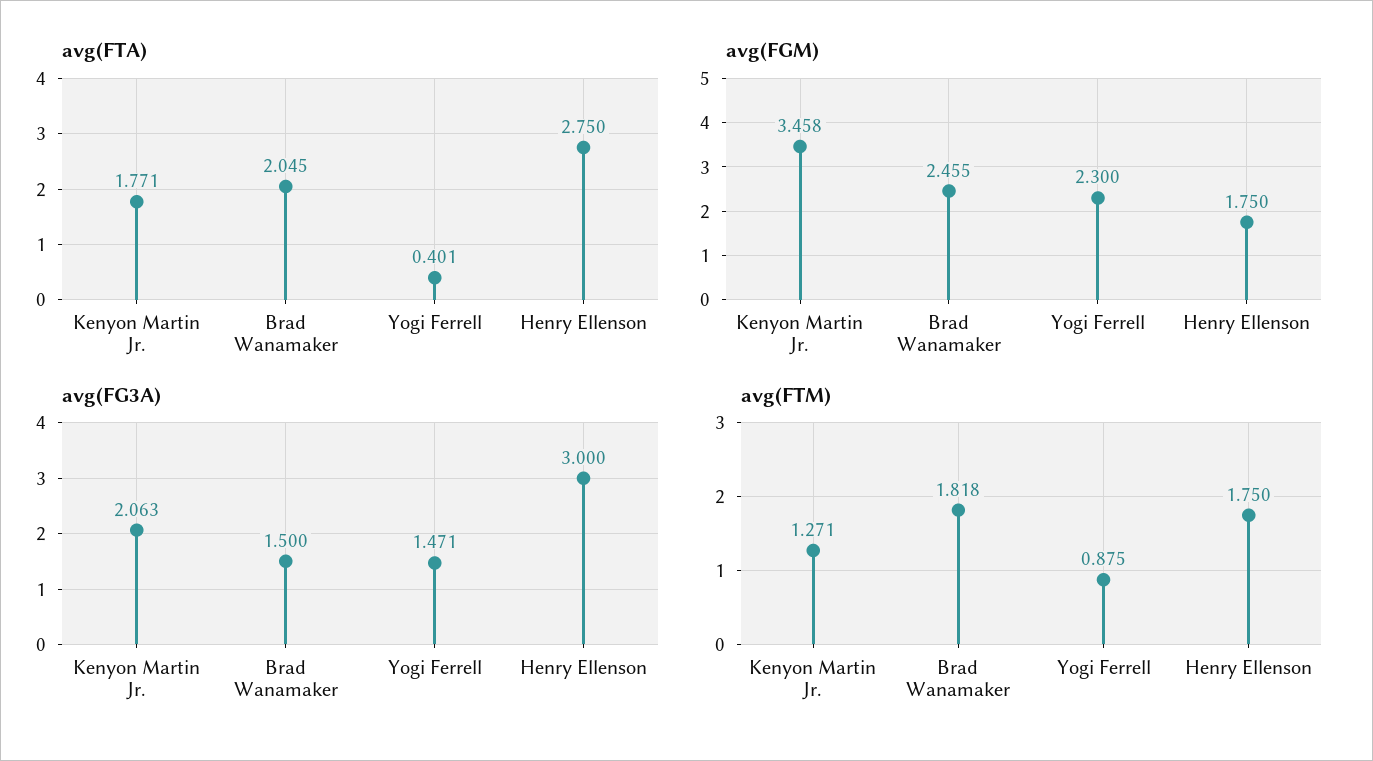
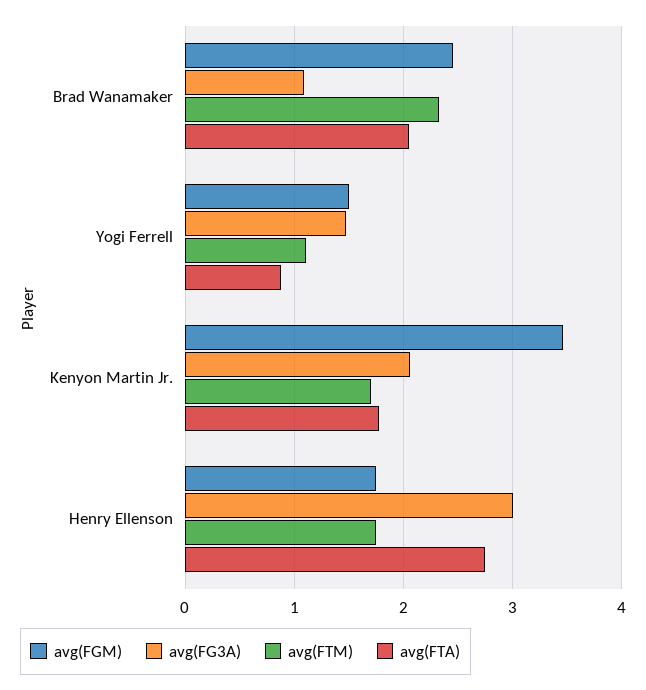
avg(FTA), Yogi Ferrell: 0.401 -> 0.9
avg(FGM), Yogi Ferrell: 2.3 -> 1.5
avg(FG3A), Brad Wanamaker: 1.5 -> 1.1
avg(FTM), Kenyon Martin Jr.: 1.271 -> 1.7
avg(FTM), Brad Wanamaker: 1.818 -> 2.3
avg(FTM), Yogi Ferrell: 0.875 -> 1.1

